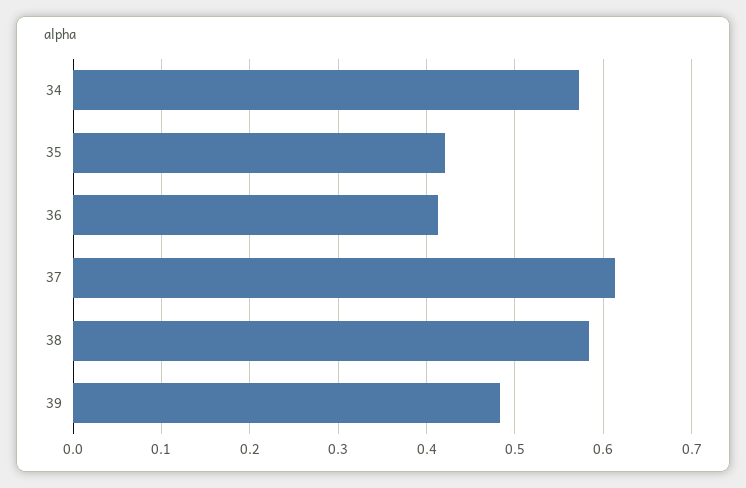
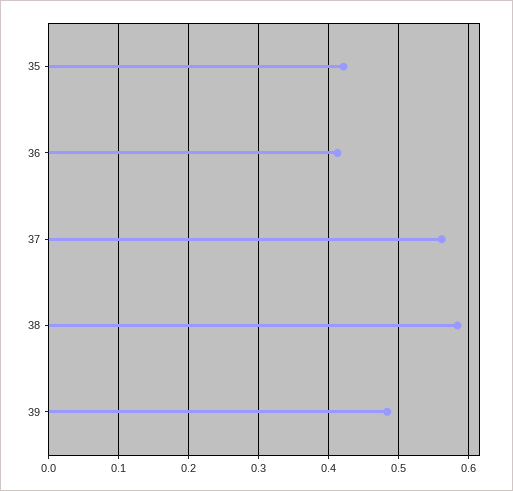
34: 0.57 -> none
37: 0.61 -> 0.56

